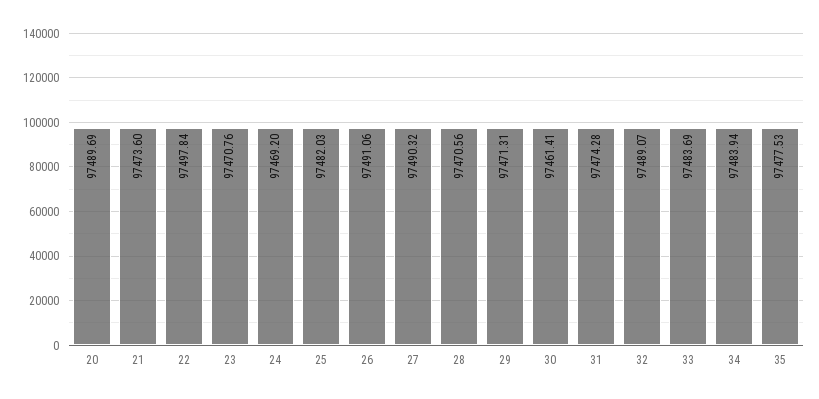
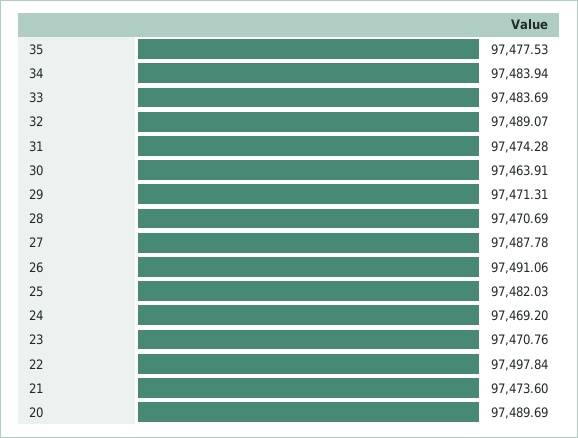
27: 97490.32 -> 97487.78
28: 97470.56 -> 97470.69
30: 97461.41 -> 97463.91

